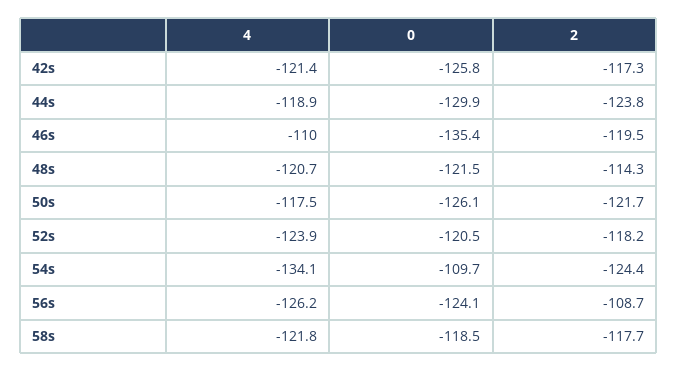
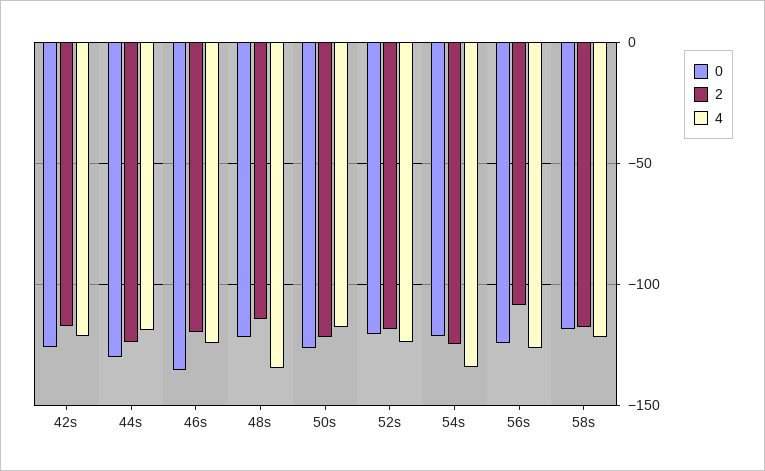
4, 46s: -110 -> -125
4, 48s: -120.7 -> -135
0, 54s: -109.7 -> -120

